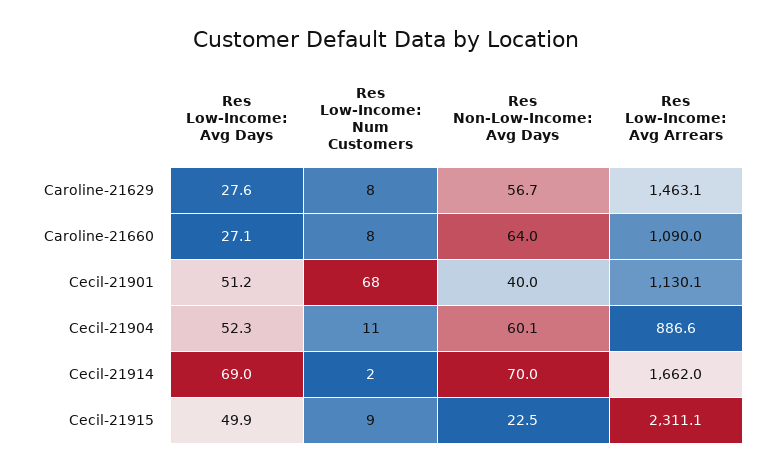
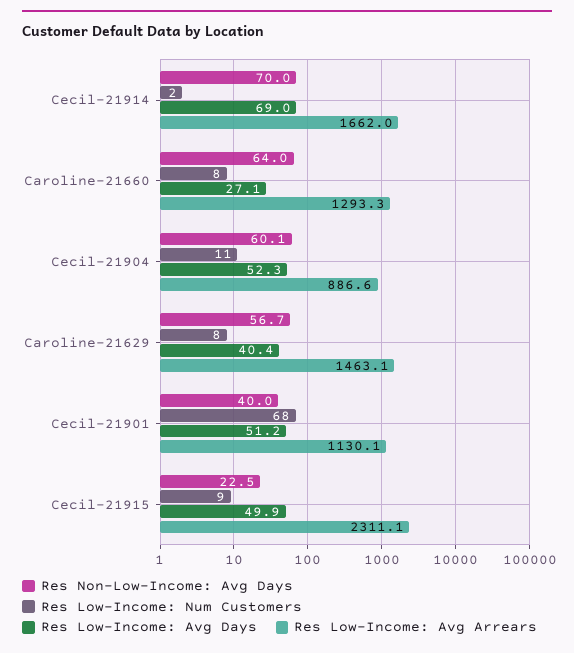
Res Low-Income: Avg Days, Caroline-21629: 27.6 -> 40.4
Res Low-Income: Avg Arrears, Caroline-21660: 1090 -> 1293.3

